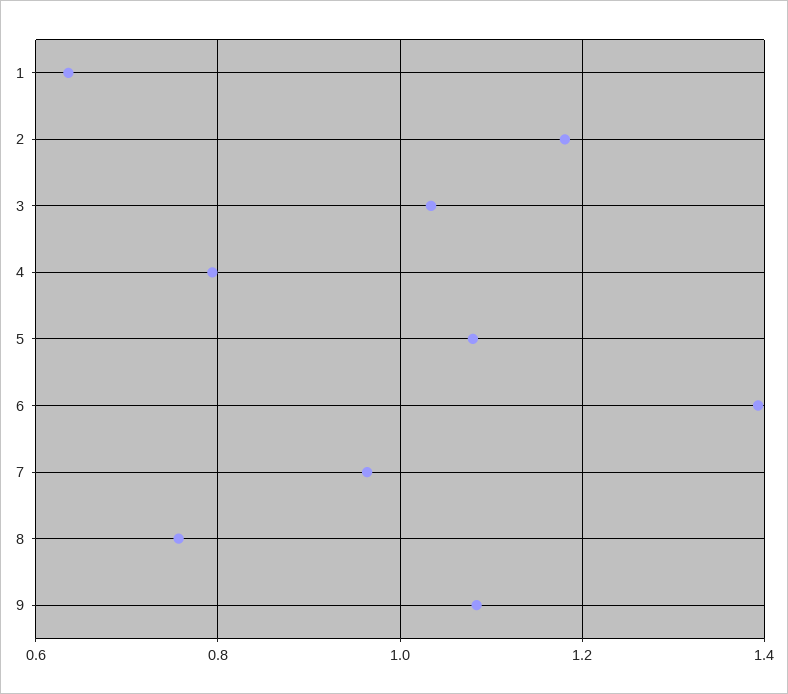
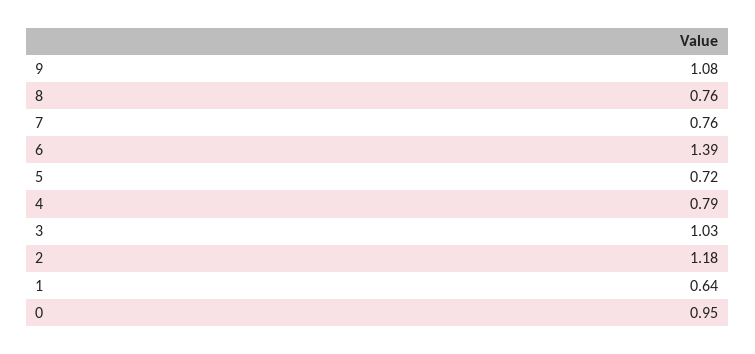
5: 1.08 -> 0.72
7: 0.96 -> 0.76
0: none -> 0.95

